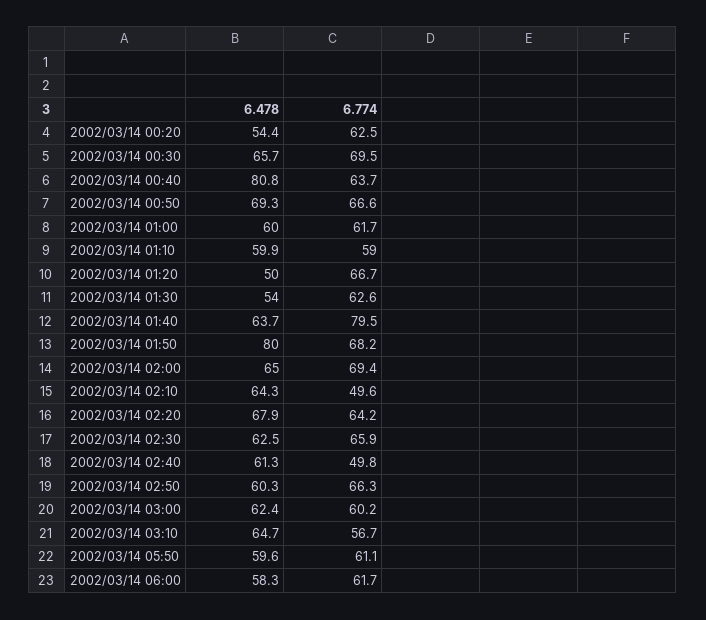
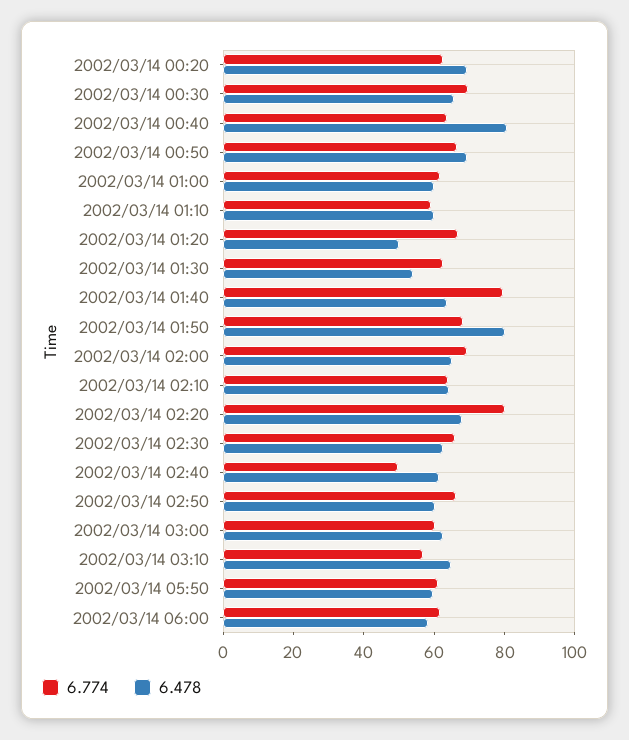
6.478, 2002/03/14 00:20: 54.4 -> 70
6.774, 2002/03/14 02:10: 49.6 -> 65
6.774, 2002/03/14 02:20: 64.2 -> 80

